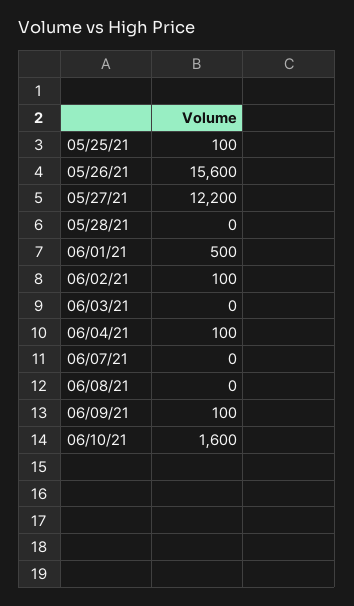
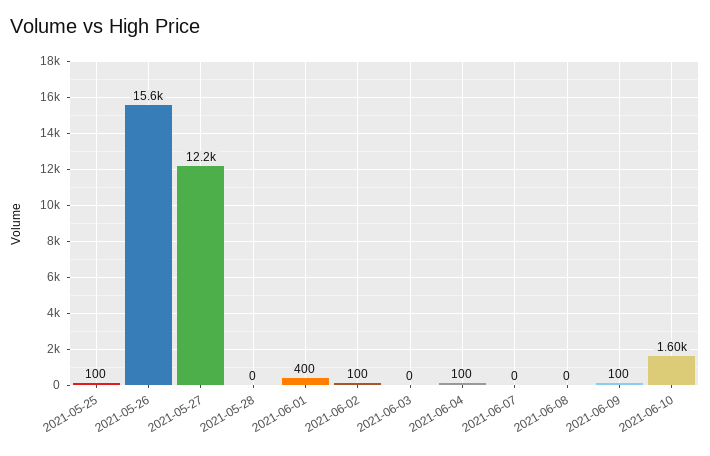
06/01/21: 500 -> 400

